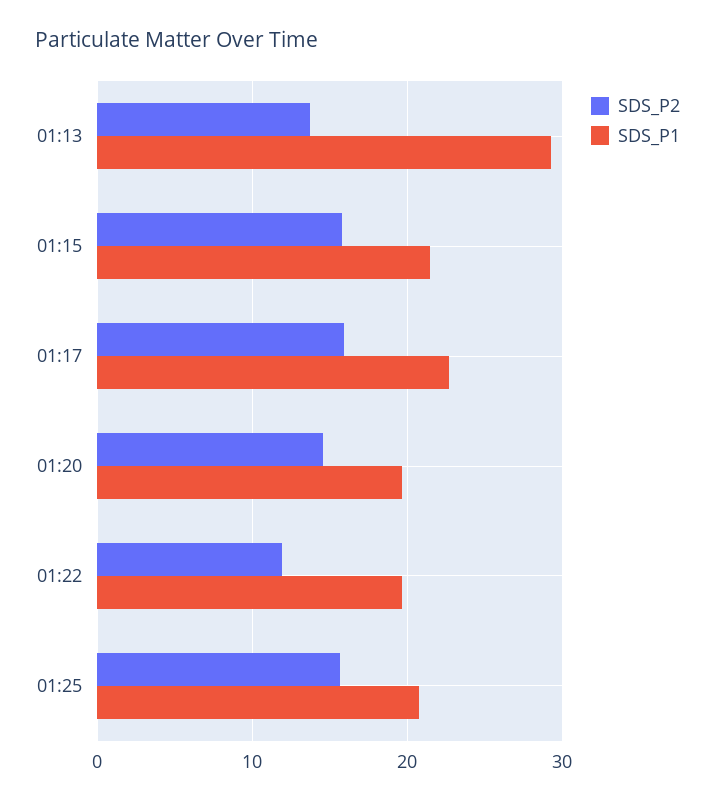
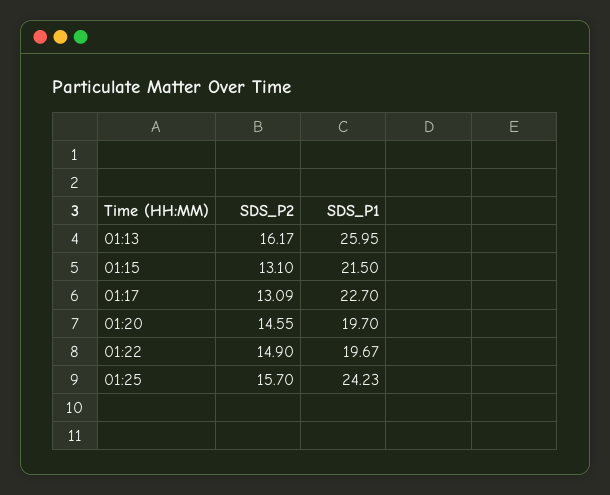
SDS_P2, 01:13: 14 -> 16.17
SDS_P1, 01:13: 29 -> 25.95
SDS_P2, 01:15: 16 -> 13.1
SDS_P2, 01:17: 16 -> 13.09
SDS_P2, 01:22: 12 -> 14.9
SDS_P1, 01:25: 21 -> 24.23

